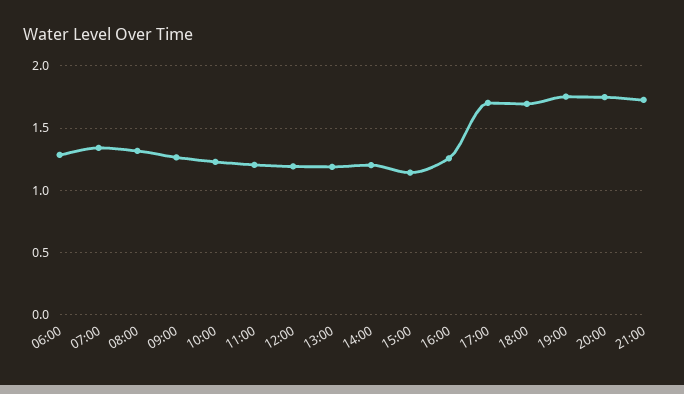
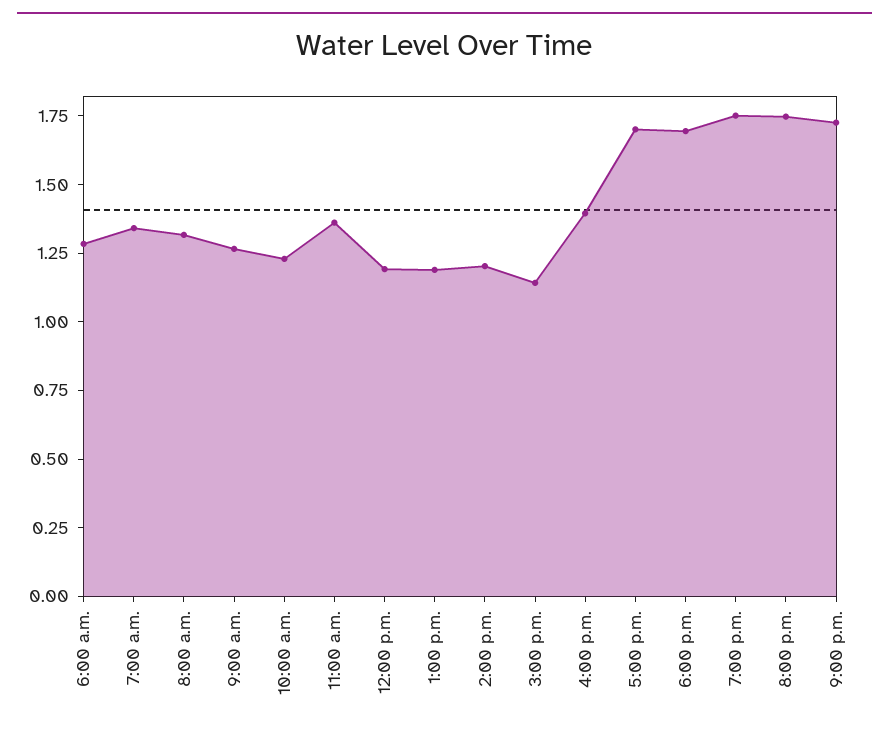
11:00: 1.2 -> 1.35
16:00: 1.25 -> 1.4

